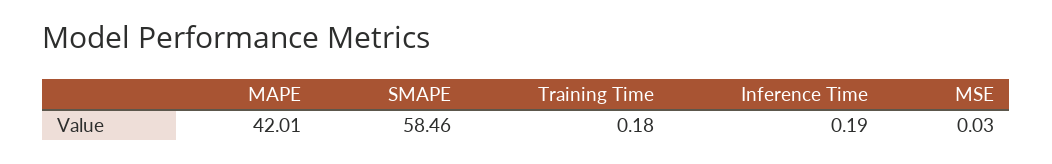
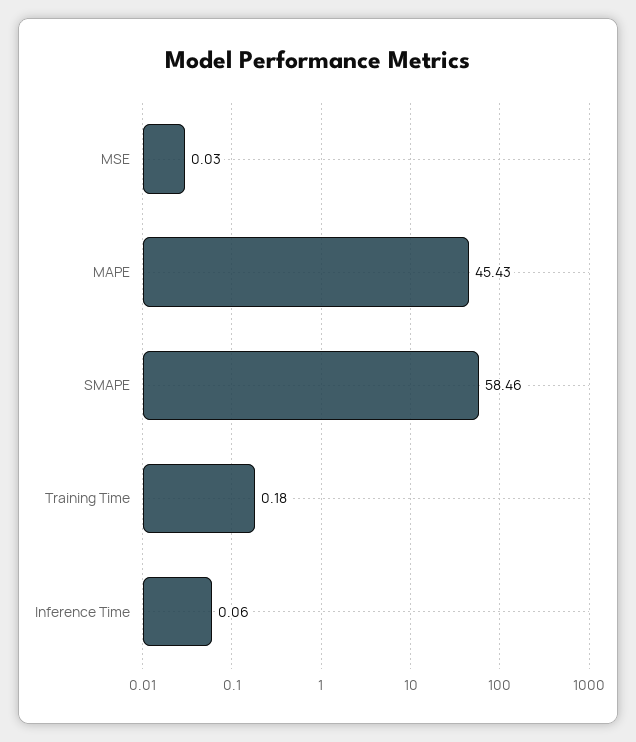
MAPE: 42.01 -> 45.43
Inference Time: 0.19 -> 0.06

